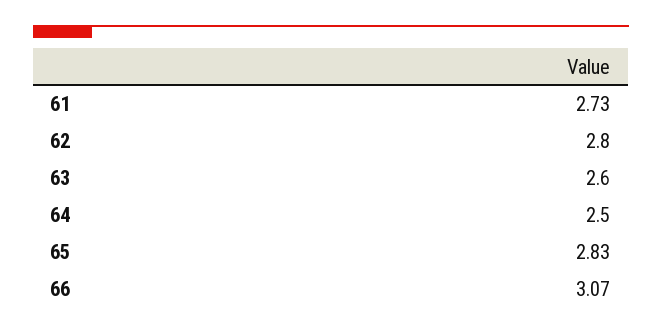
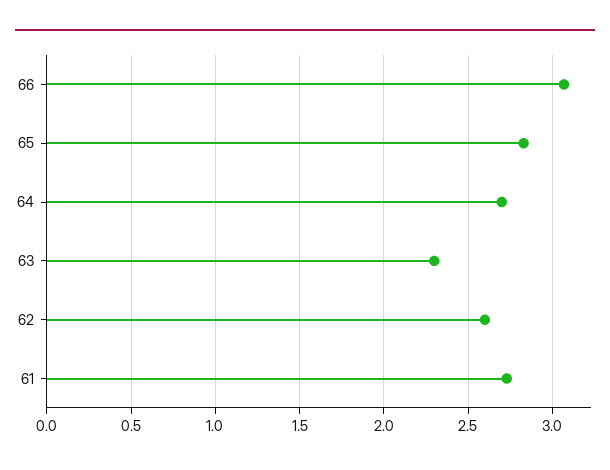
62: 2.8 -> 2.6
63: 2.6 -> 2.3
64: 2.5 -> 2.7

